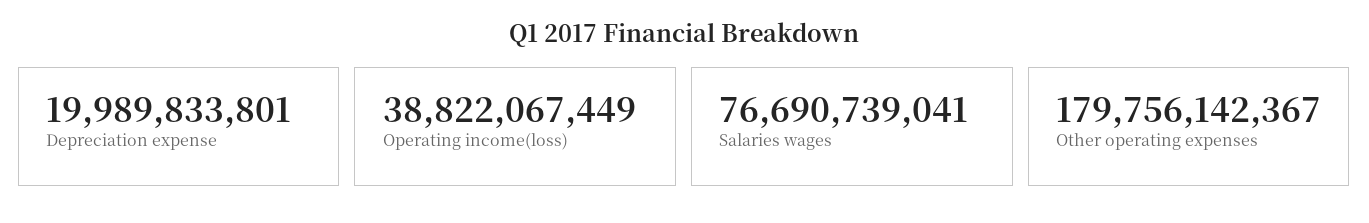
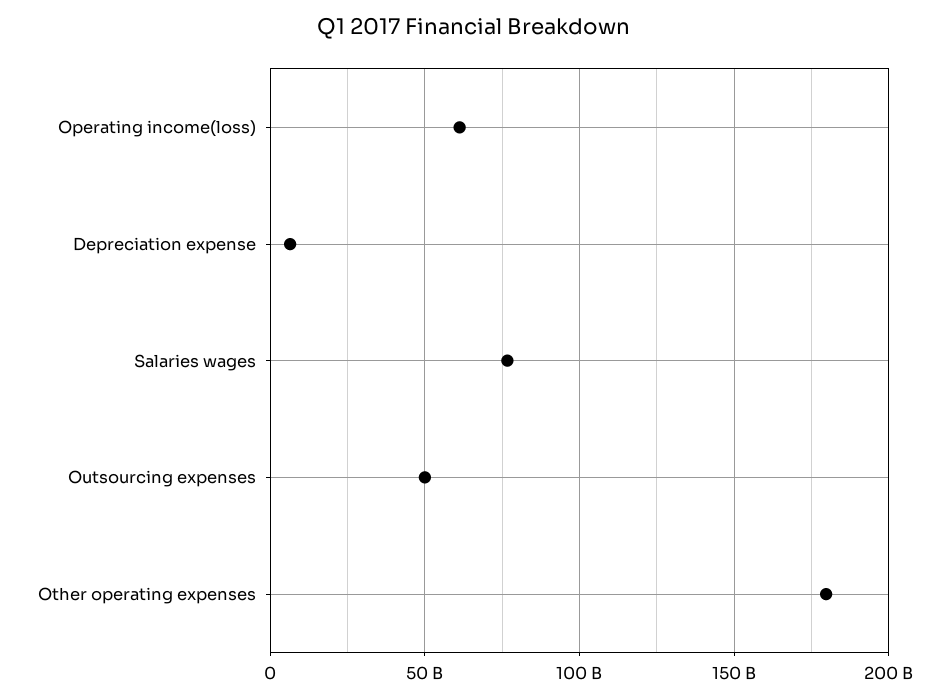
Depreciation expense: 19989833801 -> 5000000000
Operating income(loss): 38822067449 -> 60000000000
Outsourcing expenses: none -> 50000000000

